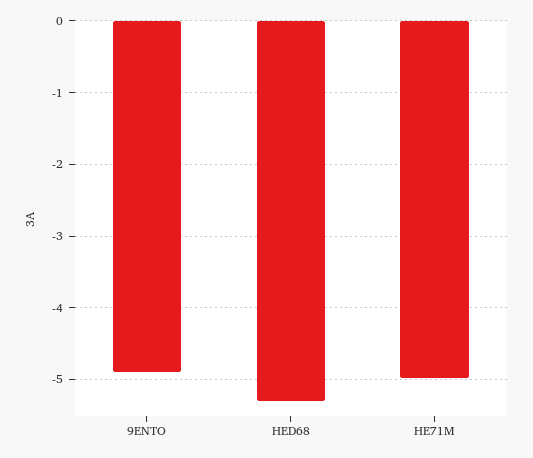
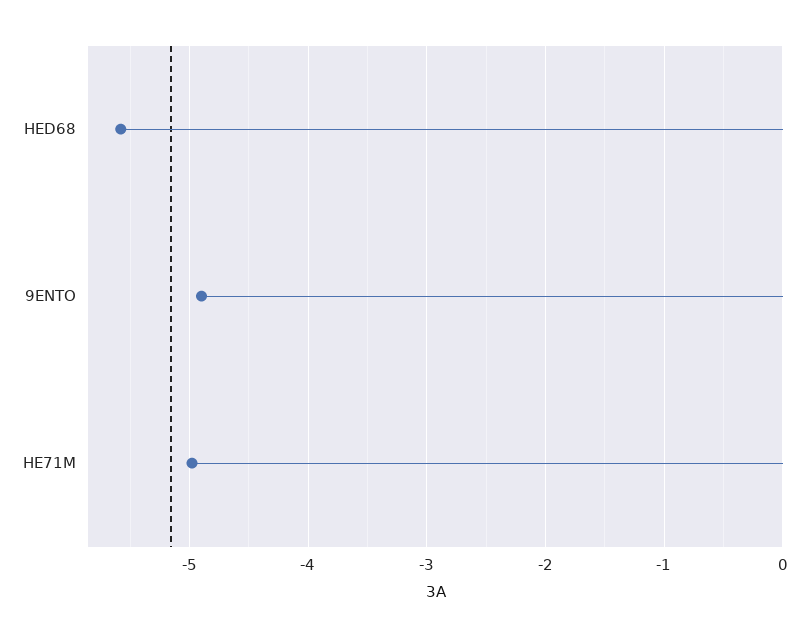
HED68: -5.3 -> -5.6

